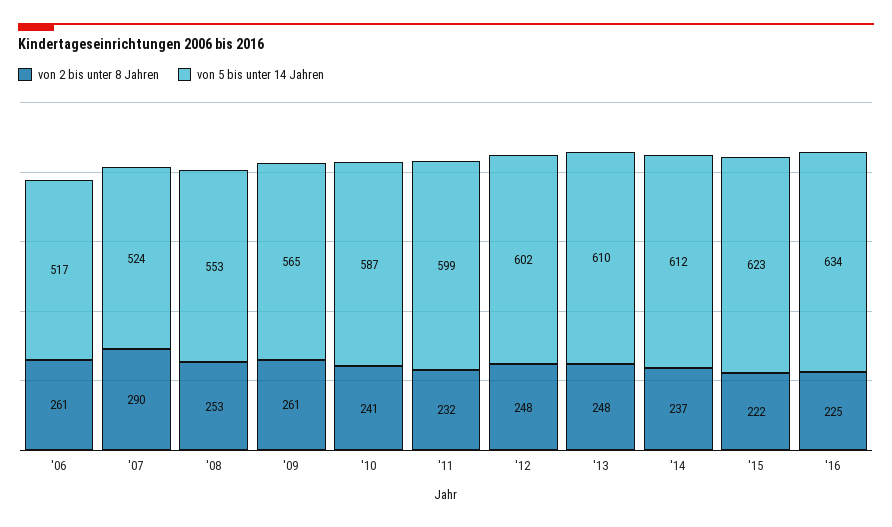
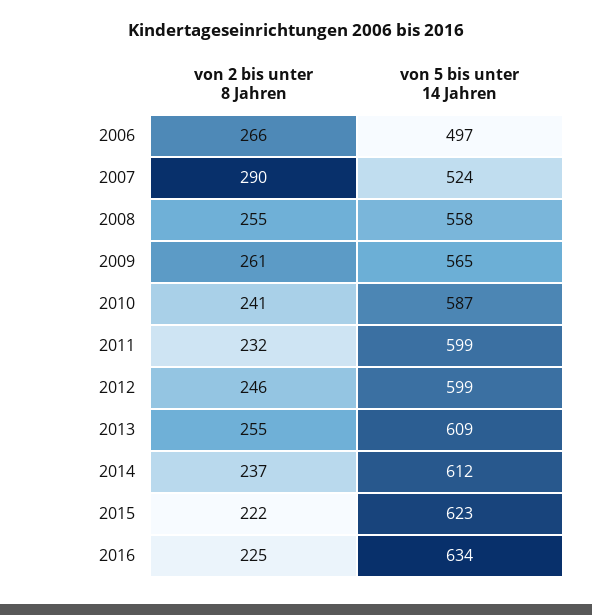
von 2 bis unter 8 Jahren, '06: 261 -> 266
von 5 bis unter 14 Jahren, '06: 517 -> 497
von 2 bis unter 8 Jahren, '08: 253 -> 255
von 5 bis unter 14 Jahren, '08: 553 -> 558
von 2 bis unter 8 Jahren, '12: 248 -> 246
von 5 bis unter 14 Jahren, '12: 602 -> 599
von 2 bis unter 8 Jahren, '13: 248 -> 255
von 5 bis unter 14 Jahren, '13: 610 -> 609

